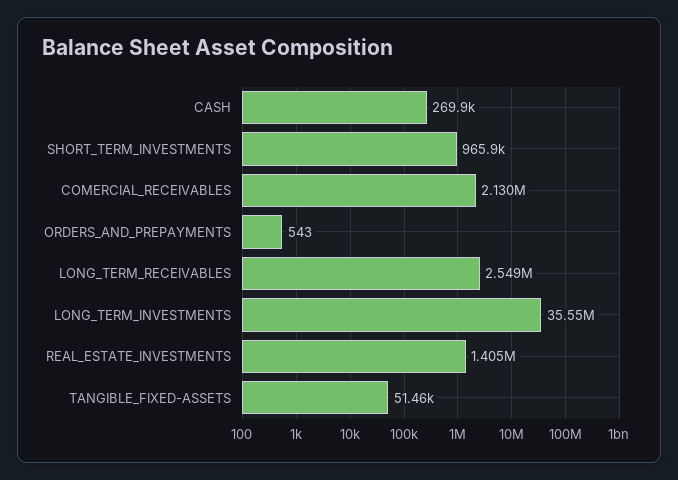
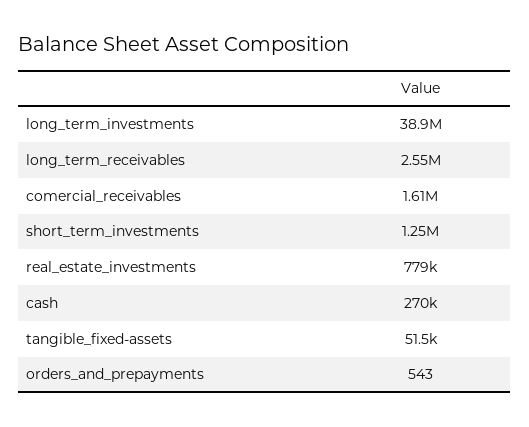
SHORT_TERM_INVESTMENTS: 965900 -> 1250000
COMERCIAL_RECEIVABLES: 2130000 -> 1610000
LONG_TERM_INVESTMENTS: 35550000 -> 38900000
REAL_ESTATE_INVESTMENTS: 1405000 -> 779000

